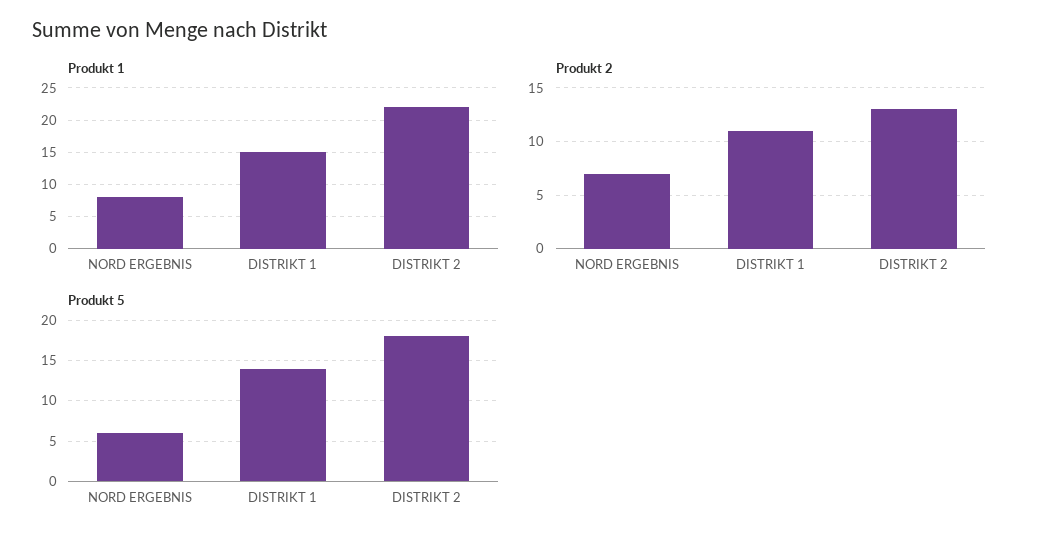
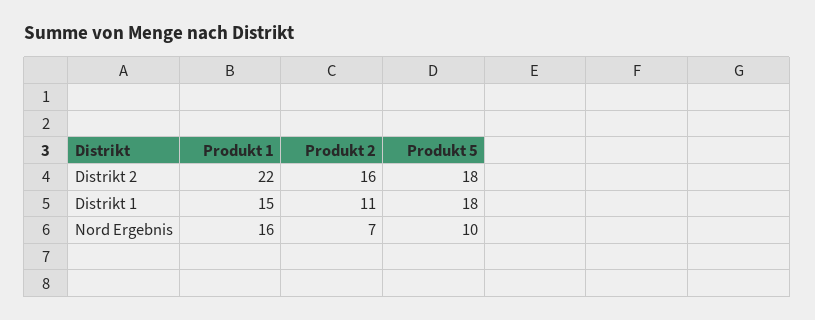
Produkt 1, NORD ERGEBNIS: 8 -> 16
Produkt 2, DISTRIKT 2: 13 -> 16
Produkt 5, NORD ERGEBNIS: 6 -> 10
Produkt 5, DISTRIKT 1: 14 -> 18

